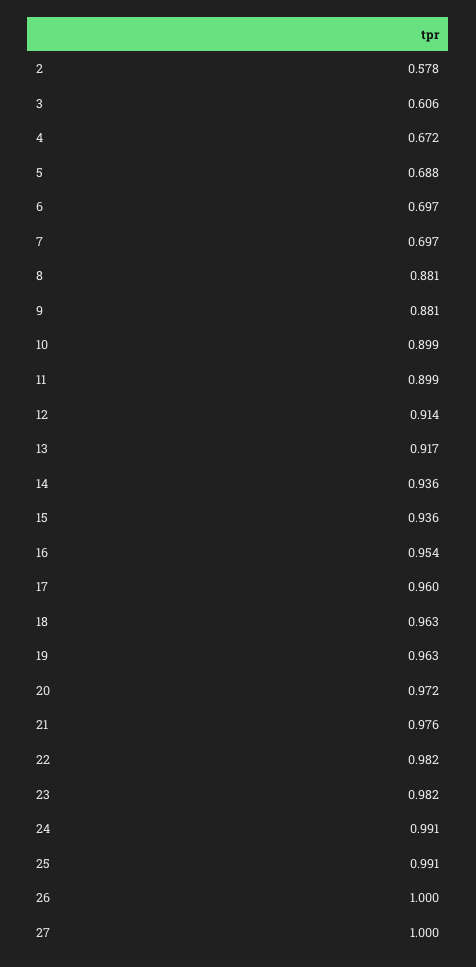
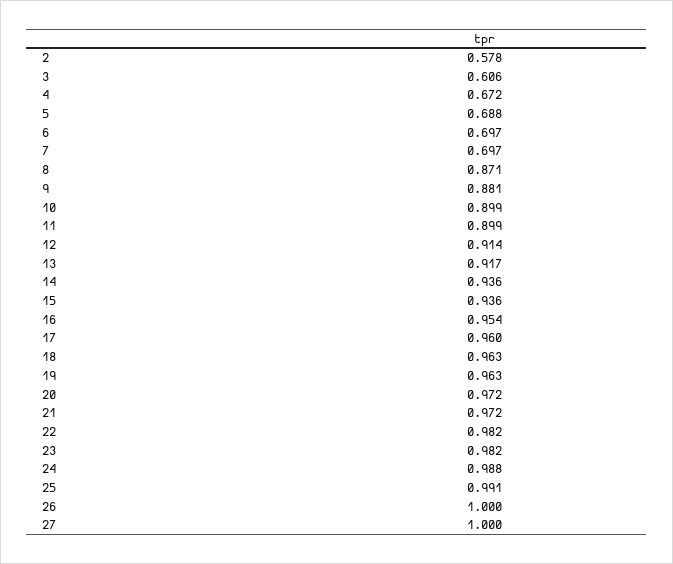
8: 0.881 -> 0.871
21: 0.976 -> 0.972
24: 0.991 -> 0.988

